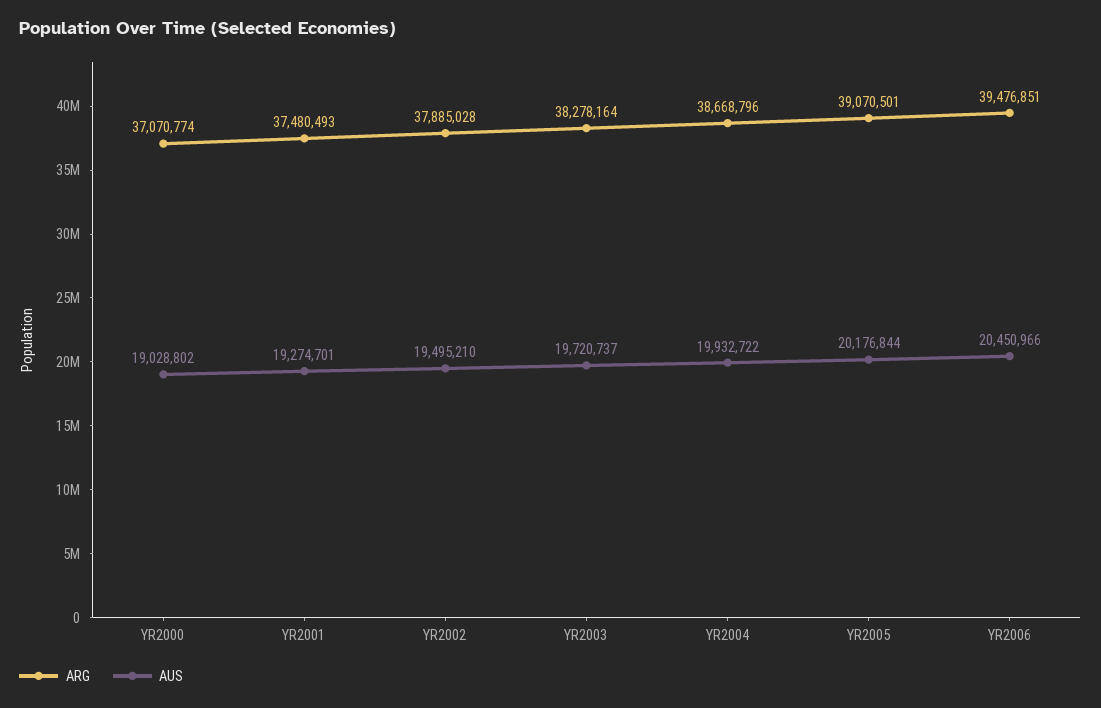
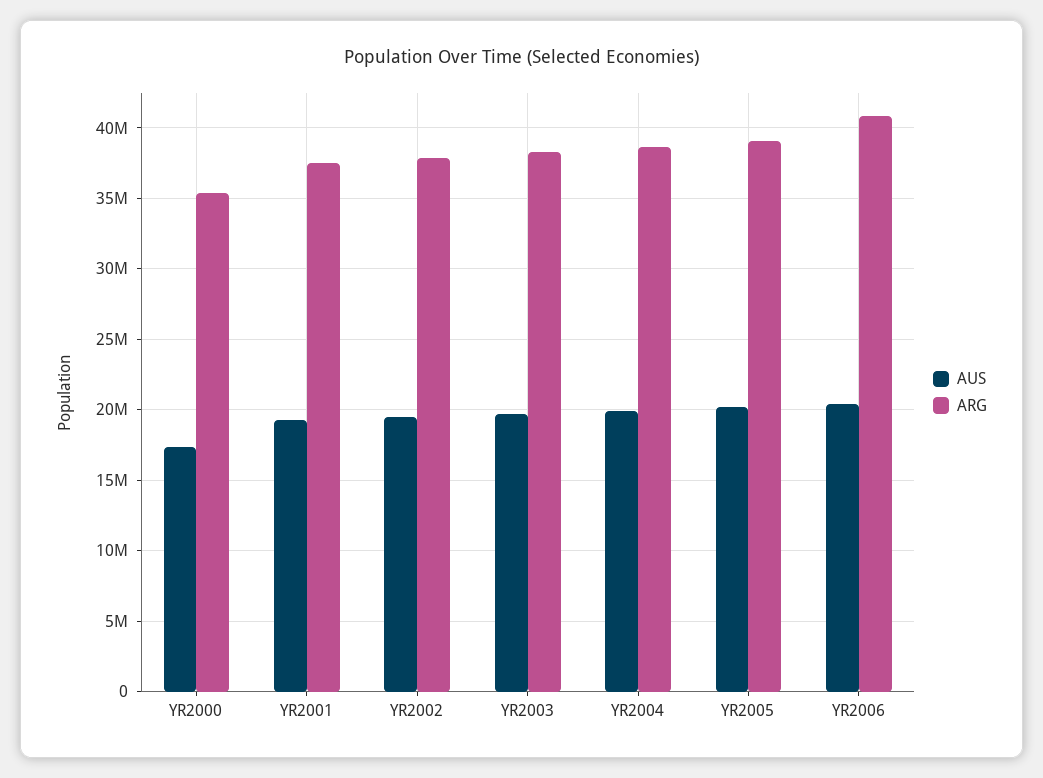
ARG, YR2000: 37070774 -> 35500000
AUS, YR2000: 19028802 -> 17500000
ARG, YR2006: 39476851 -> 41000000

